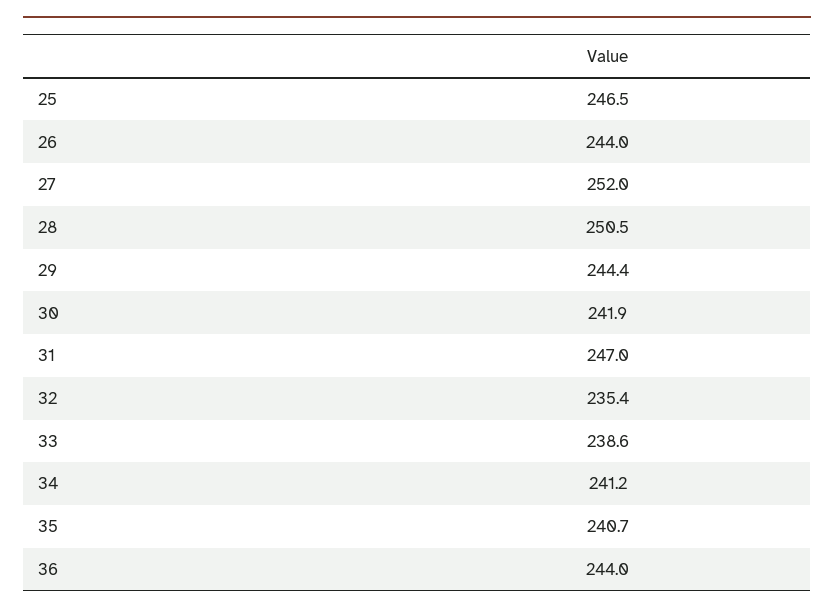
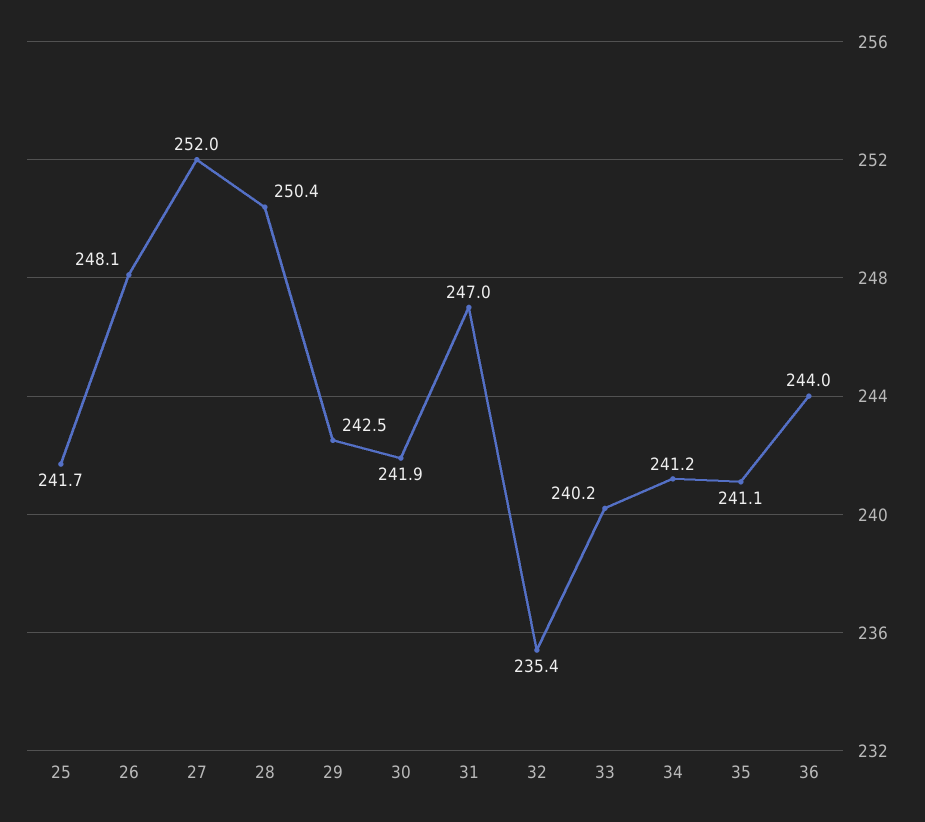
25: 246.5 -> 241.7
26: 244 -> 248.1
28: 250.5 -> 250.4
29: 244.4 -> 242.5
33: 238.6 -> 240.2
35: 240.7 -> 241.1

